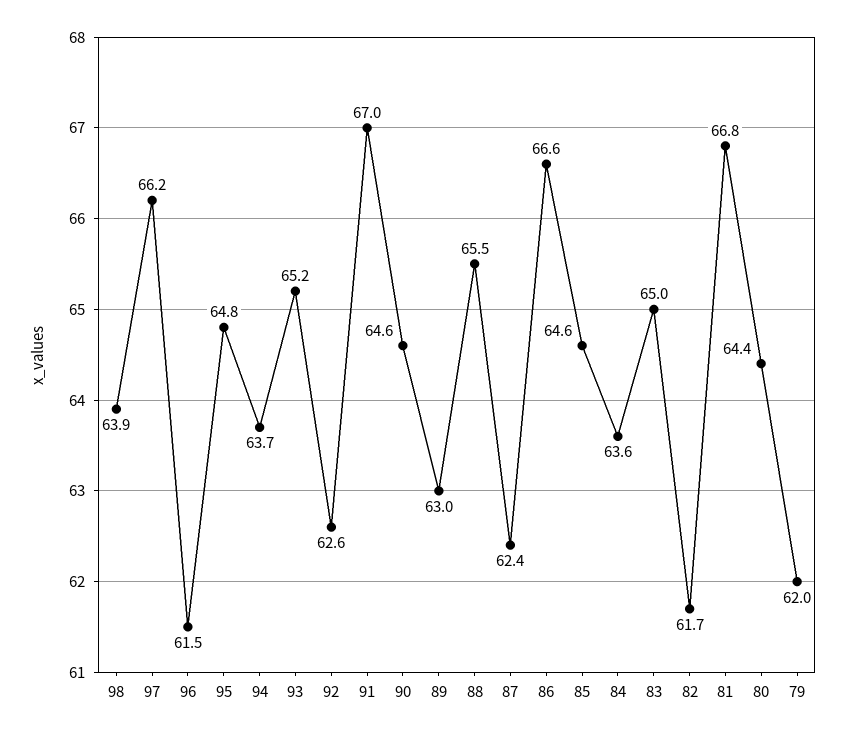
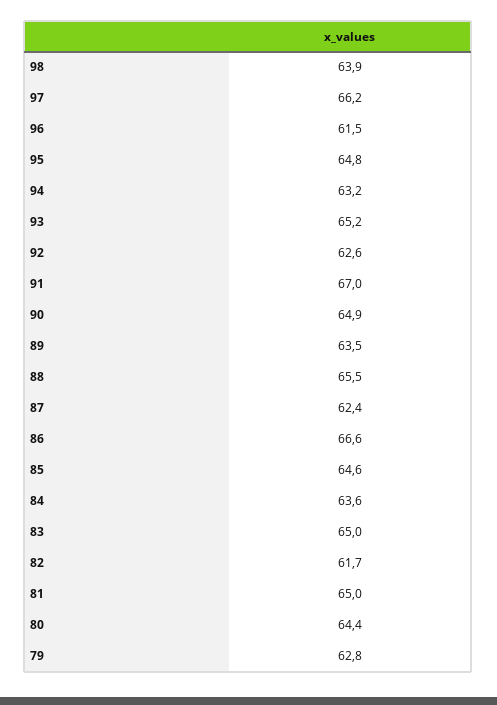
94: 63.7 -> 63.2
90: 64.6 -> 64.9
89: 63 -> 63.5
81: 66.8 -> 65
79: 62 -> 62.8

